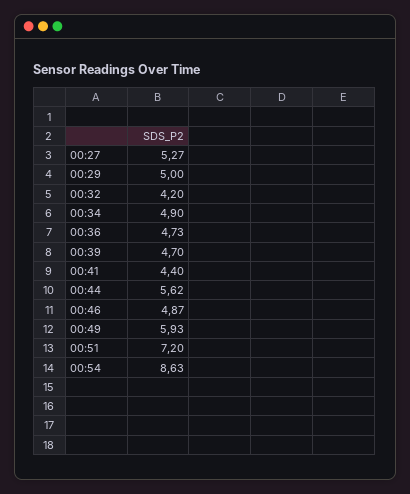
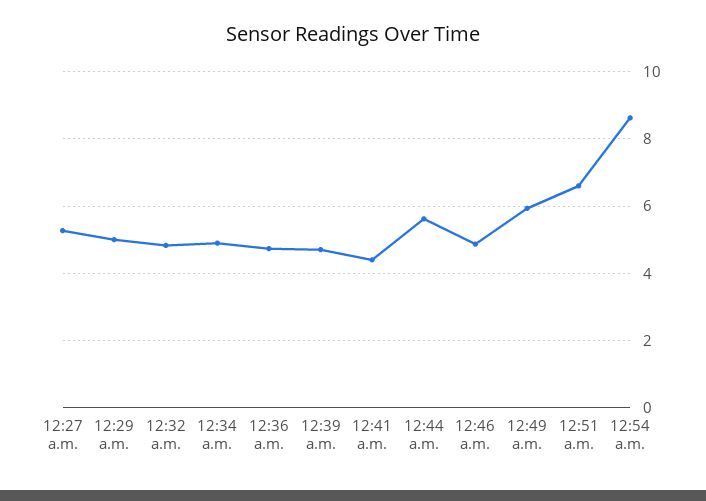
00:32: 4.2 -> 4.8
00:51: 7.2 -> 6.6

